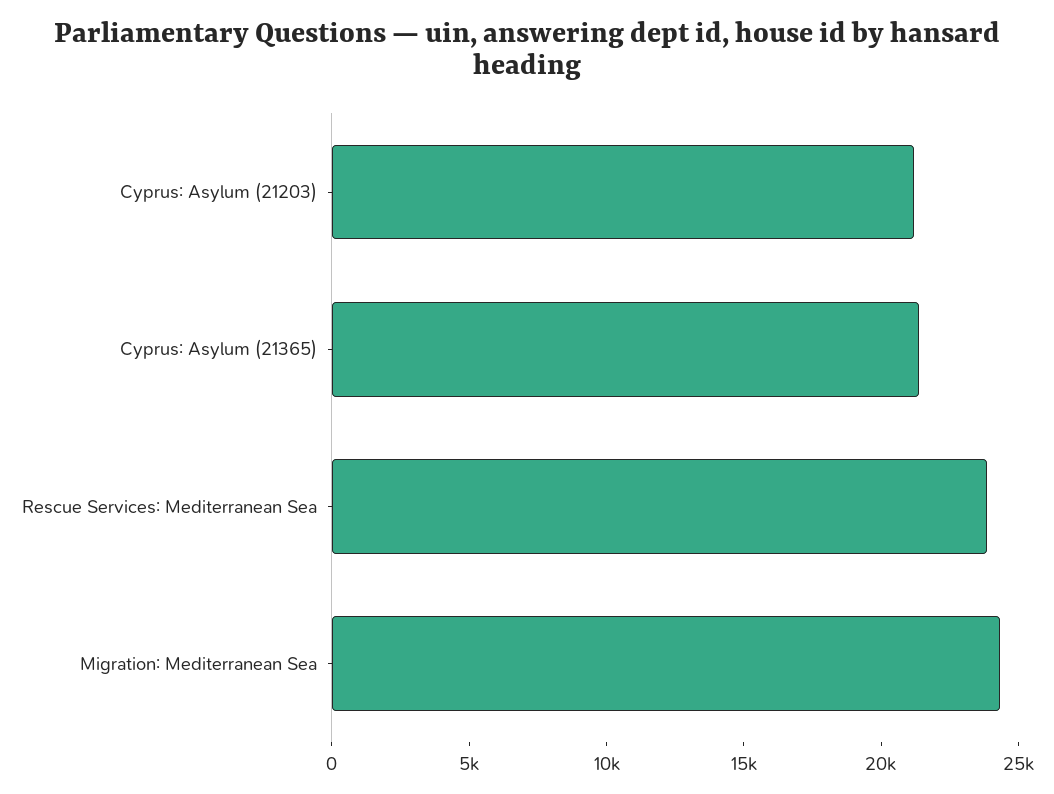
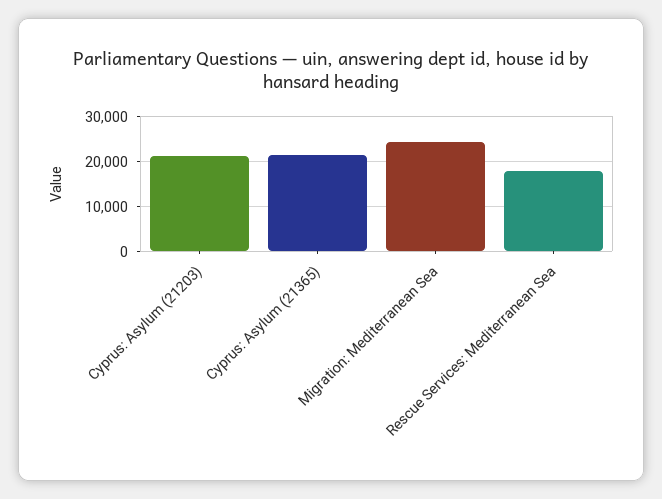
Rescue Services: Mediterranean Sea: 24000 -> 18000

